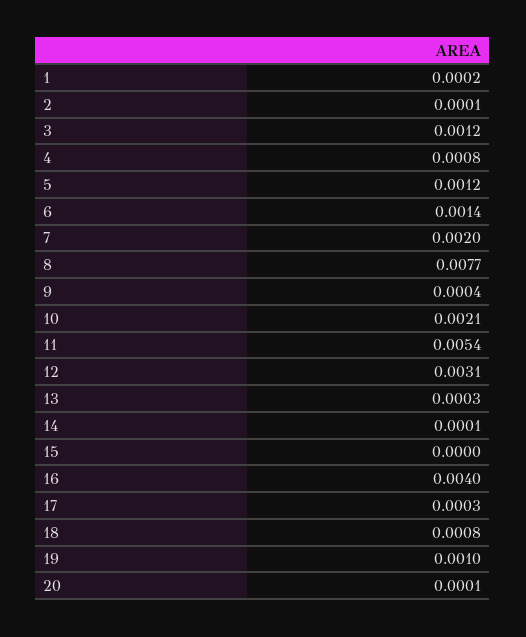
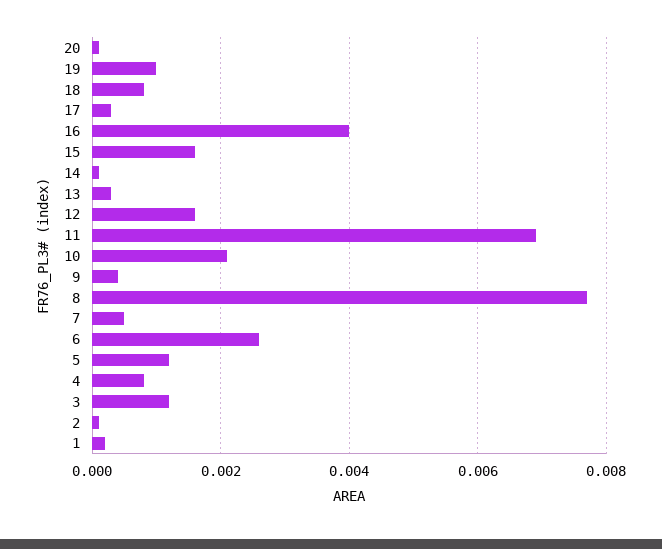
6: 0.0014 -> 0.0025
7: 0.002 -> 0.0005
11: 0.0054 -> 0.007
12: 0.0031 -> 0.0015
15: 0 -> 0.0015

